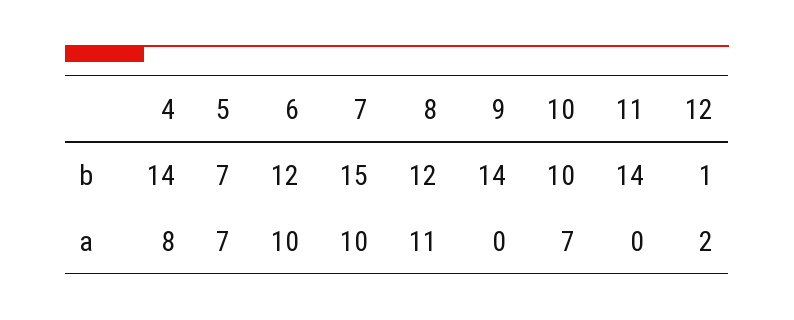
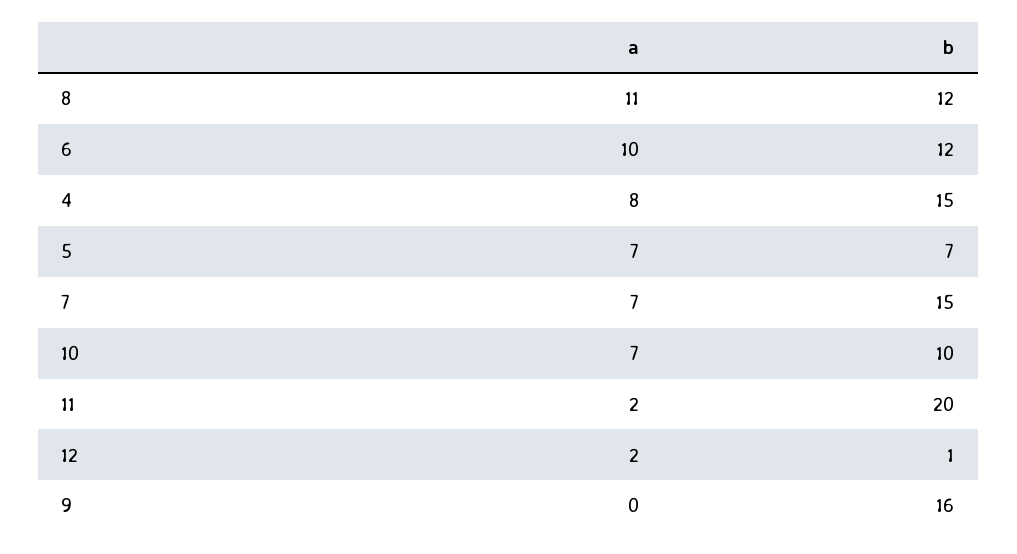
4, b: 14 -> 15
9, b: 14 -> 16
11, b: 14 -> 20
7, a: 10 -> 7
11, a: 0 -> 2

